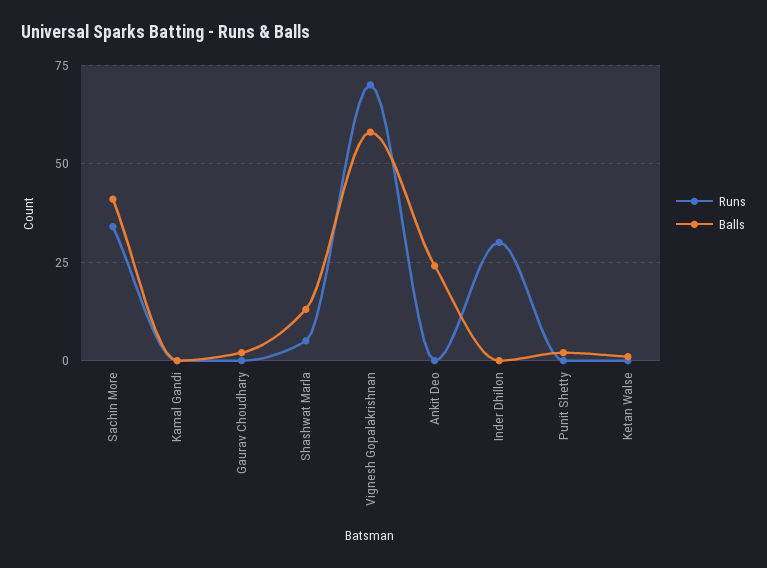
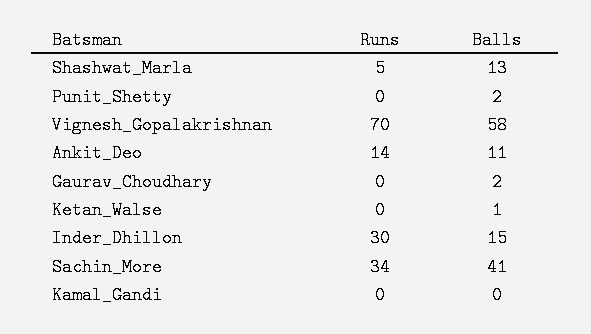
Runs, Ankit Deo: 0 -> 14
Balls, Ankit Deo: 25 -> 11
Balls, Inder Dhillon: 0 -> 15

